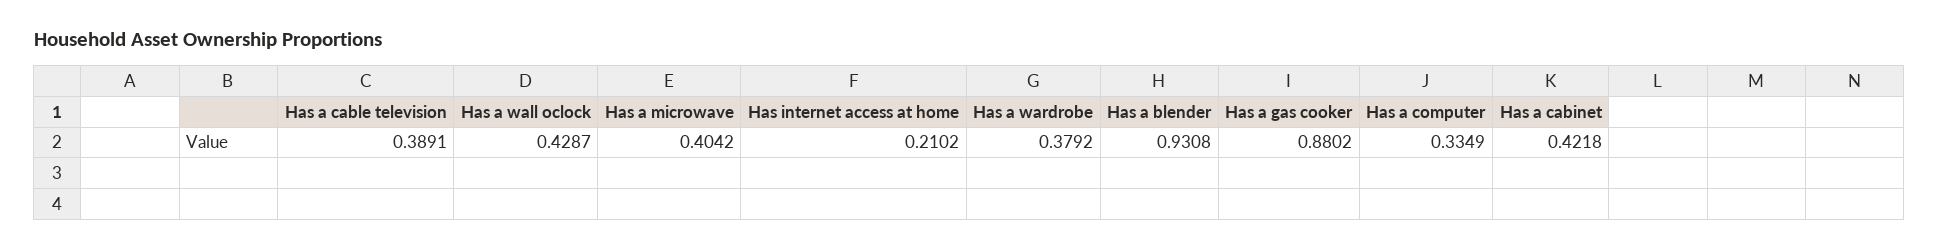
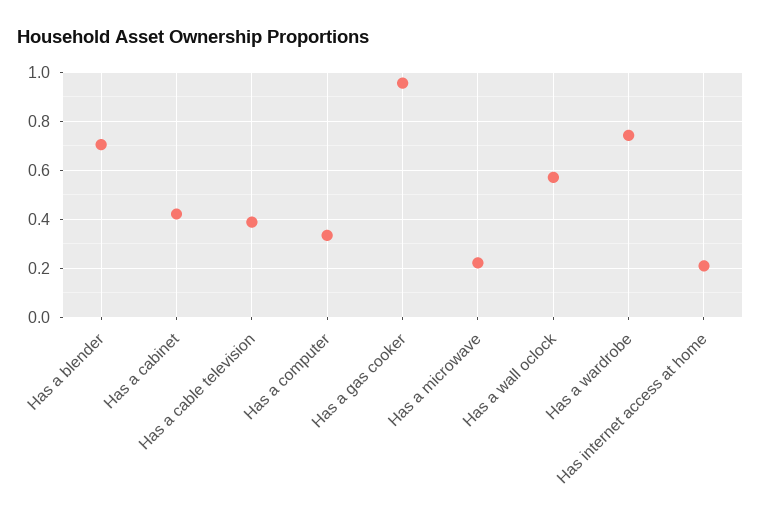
Has a wall oclock: 0.4287 -> 0.575
Has a microwave: 0.4042 -> 0.225
Has a wardrobe: 0.3792 -> 0.75
Has a blender: 0.9308 -> 0.7
Has a gas cooker: 0.8802 -> 0.95

